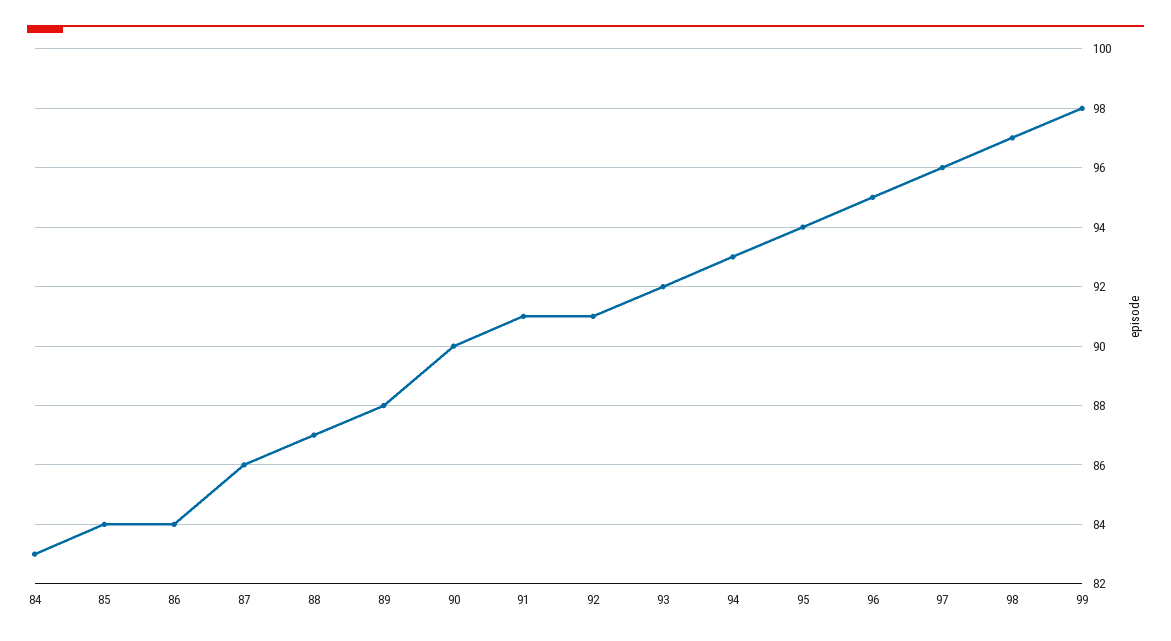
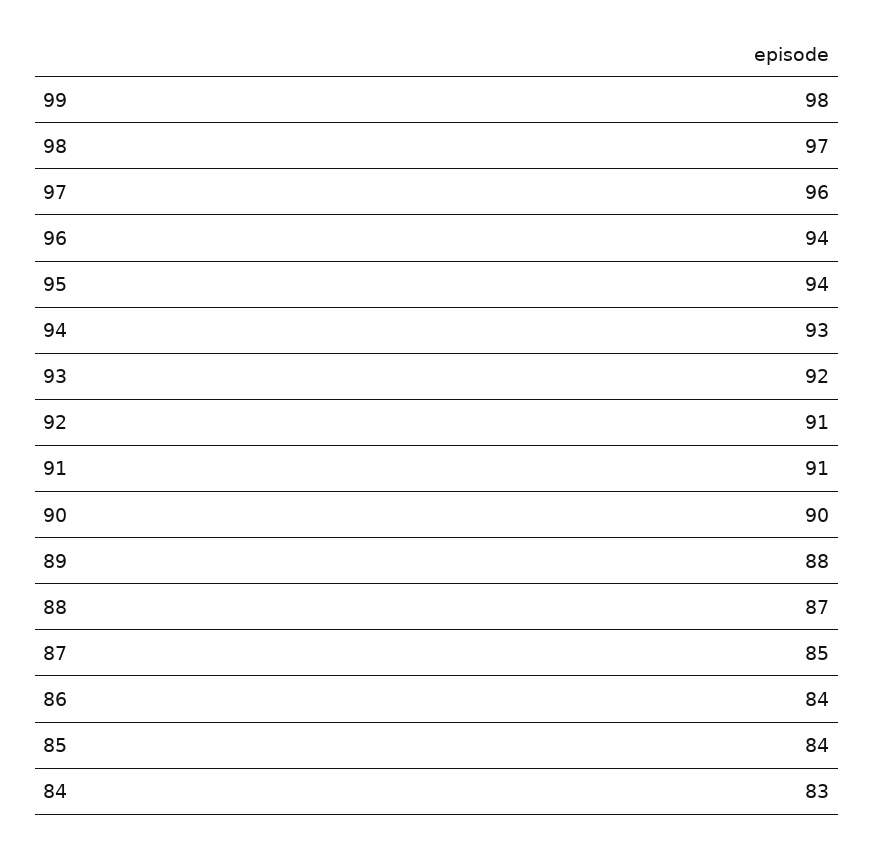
87: 86 -> 85
96: 95 -> 94

